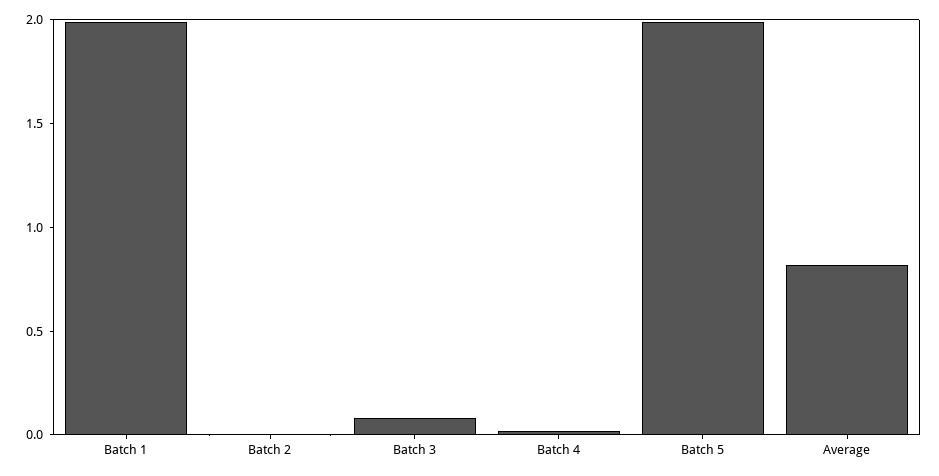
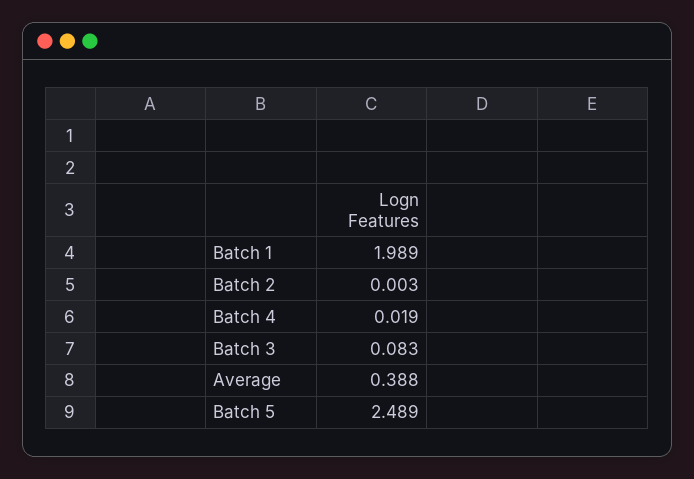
Batch 5: 2 -> 2.489
Average: 0.8 -> 0.388

